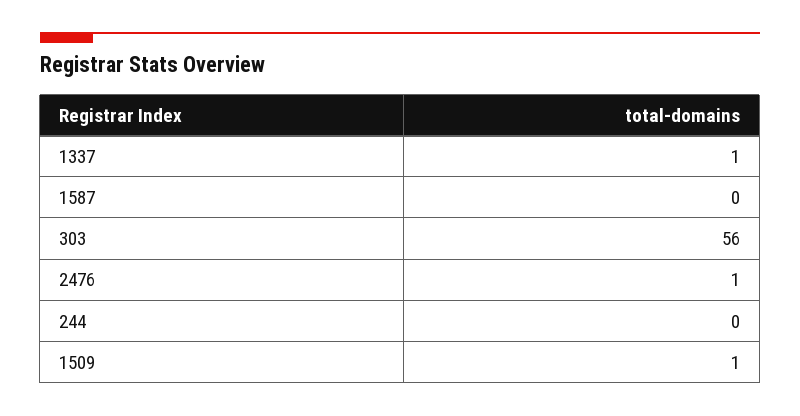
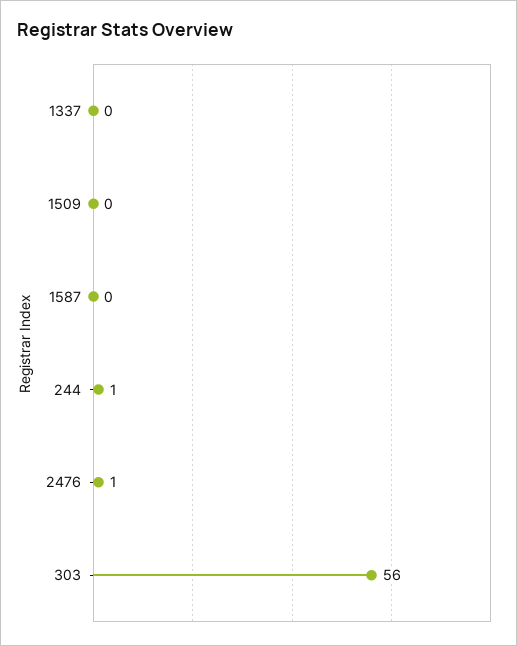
1337: 1 -> 0
244: 0 -> 1
1509: 1 -> 0

